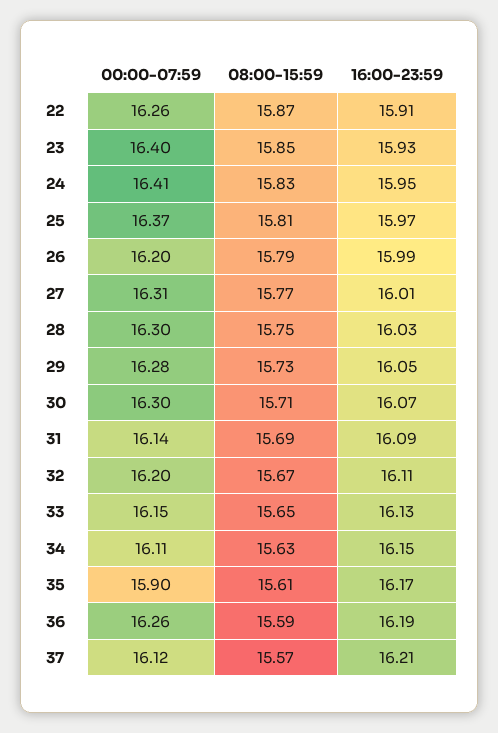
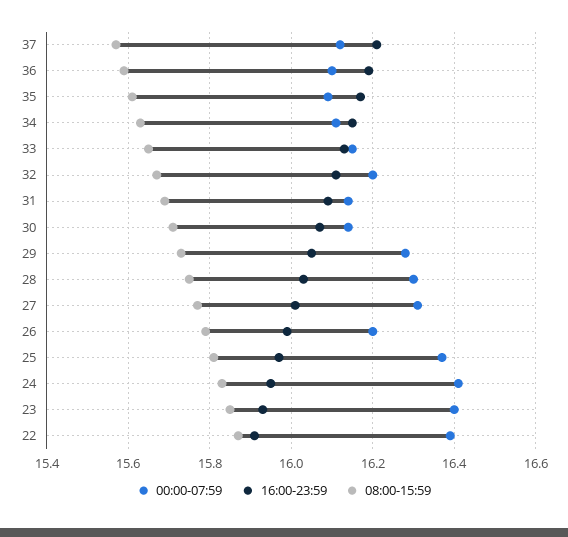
00:00-07:59, 22: 16.26 -> 16.4
00:00-07:59, 30: 16.3 -> 16.15
00:00-07:59, 35: 15.9 -> 16.1
00:00-07:59, 36: 16.26 -> 16.1

